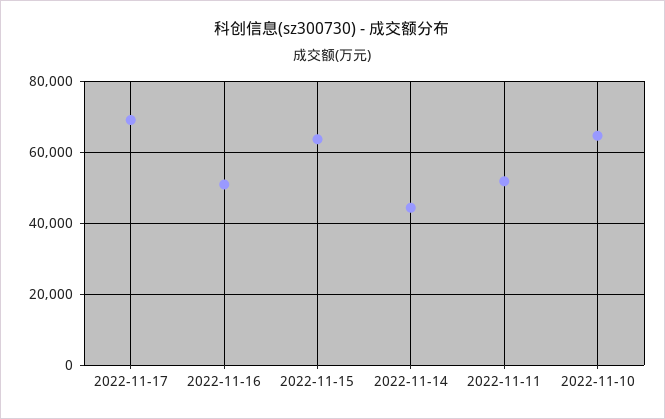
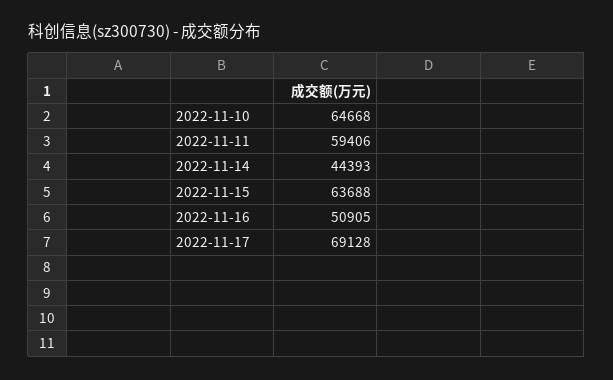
2022-11-11: 52000 -> 59406

